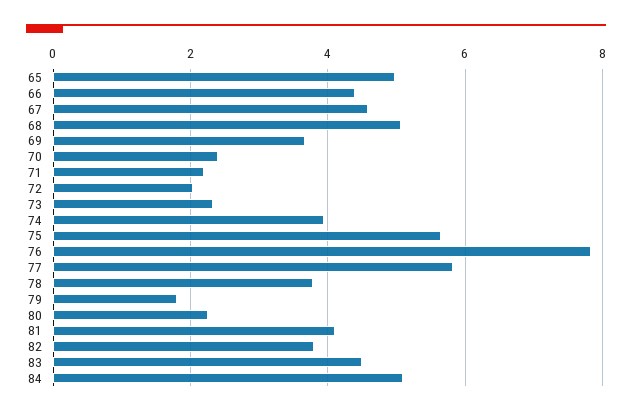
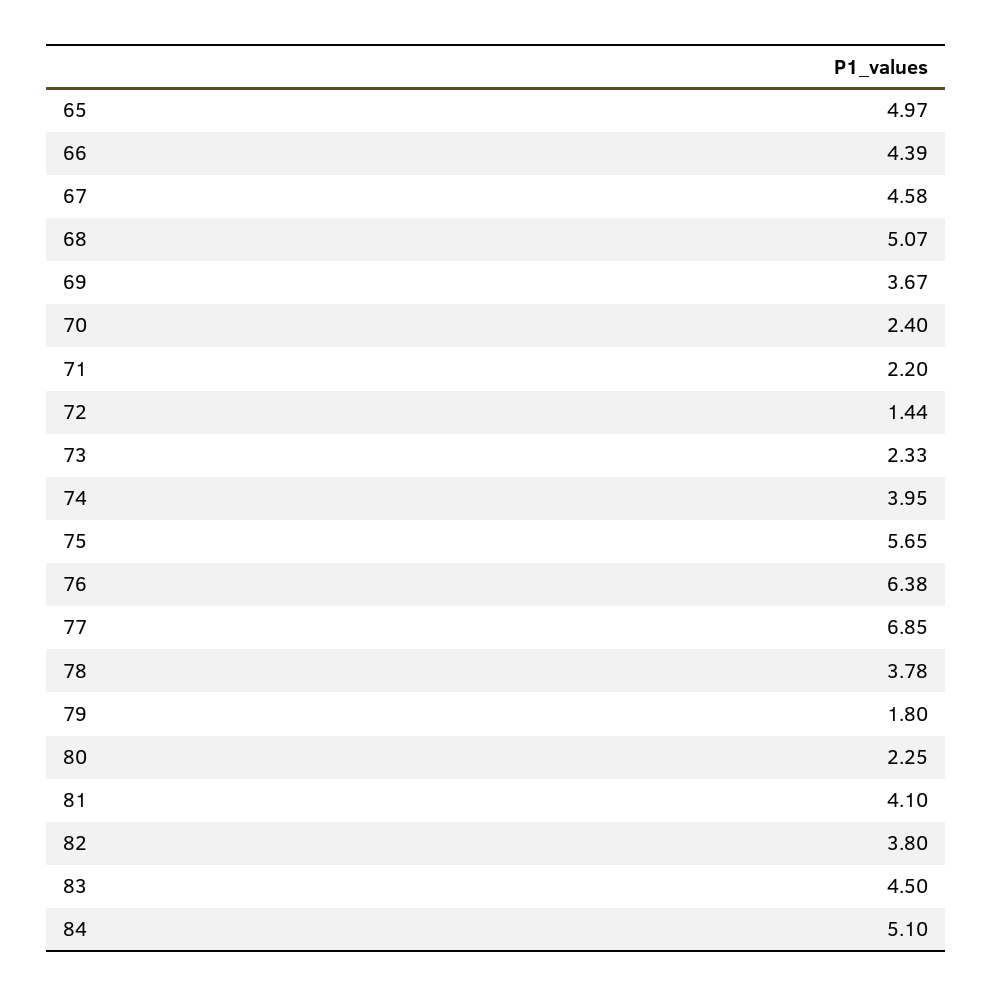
72: 2 -> 1.44
76: 7.8 -> 6.38
77: 5.8 -> 6.85

